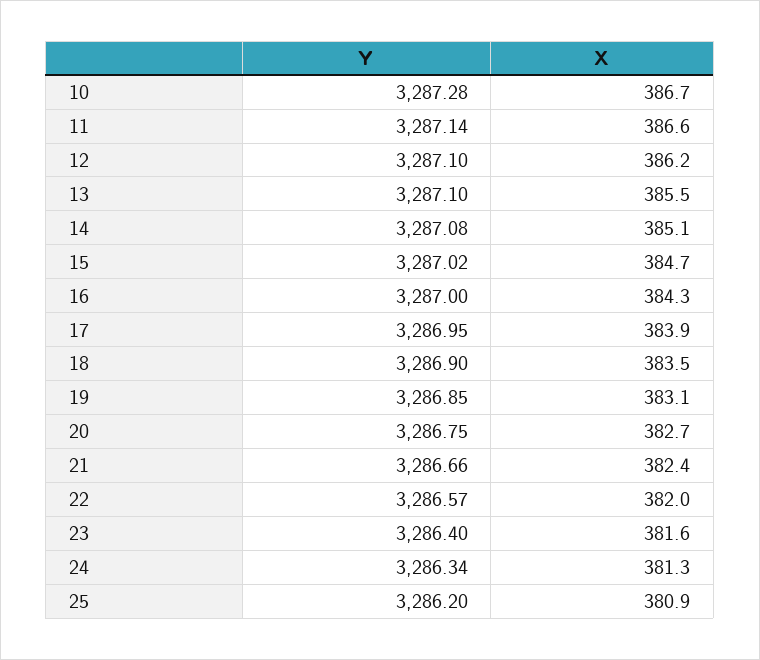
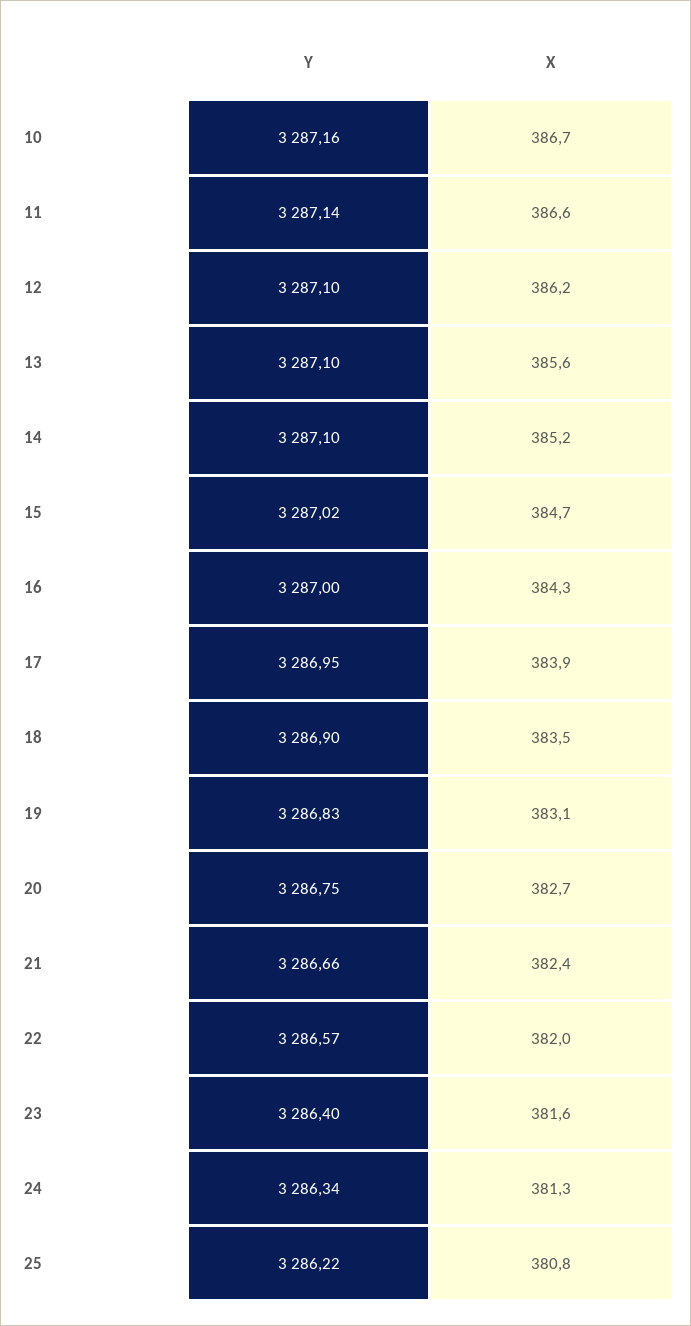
Y, 10: 3287.28 -> 3287.16
X, 13: 385.5 -> 385.6
Y, 14: 3287.08 -> 3287.1
X, 14: 385.1 -> 385.2
Y, 19: 3286.85 -> 3286.83
Y, 25: 3286.2 -> 3286.22
X, 25: 380.9 -> 380.8

